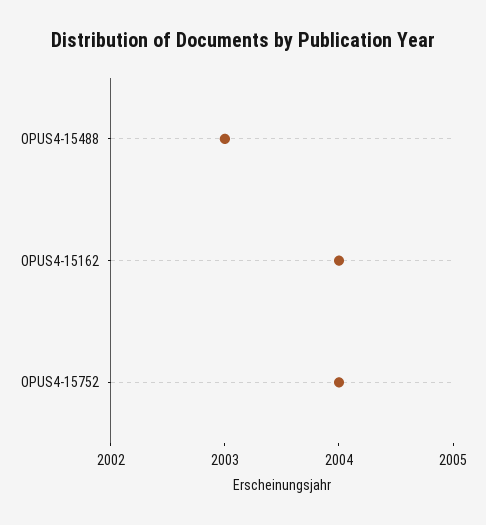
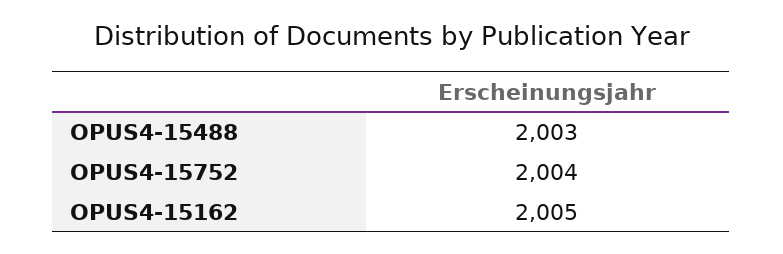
OPUS4-15162: 2004 -> 2005

